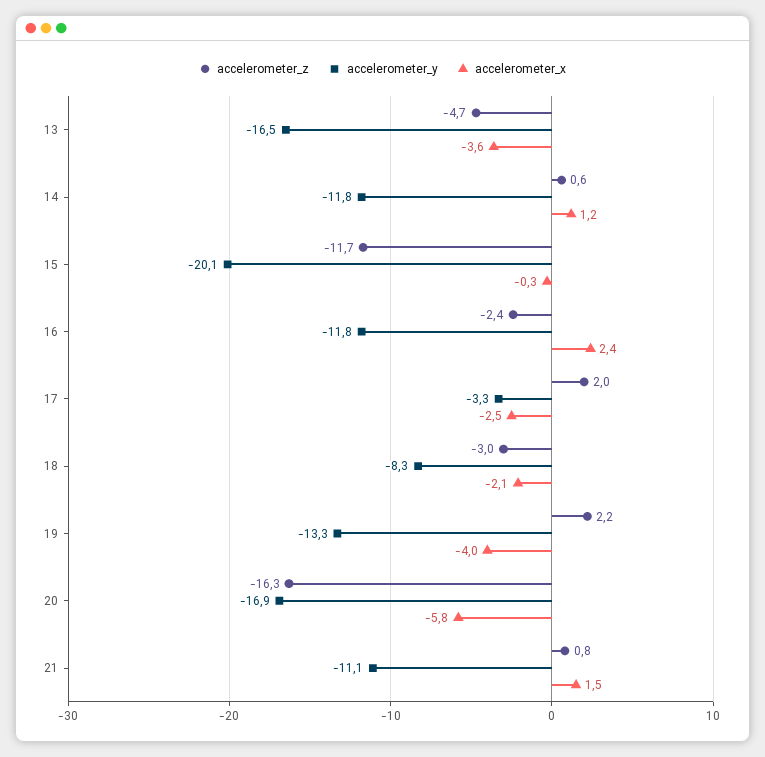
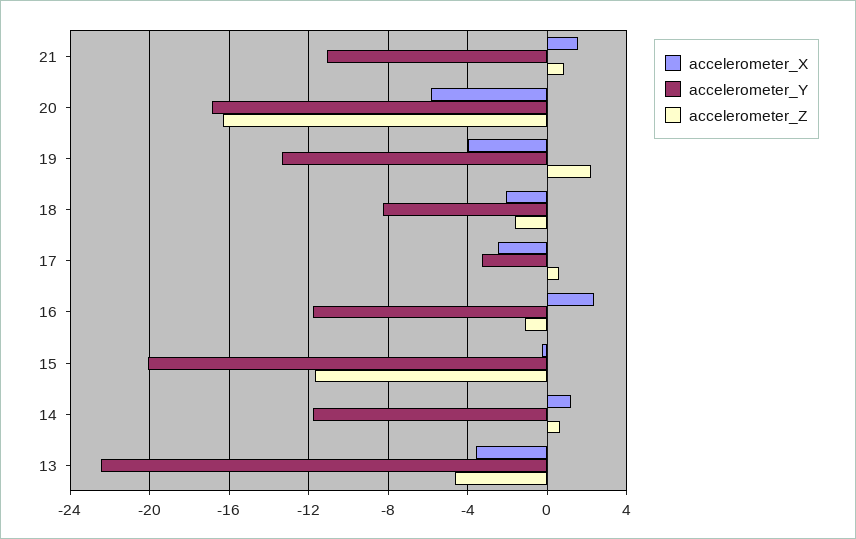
accelerometer_y, 13: -16.5 -> -22.5
accelerometer_z, 16: -2.4 -> -1
accelerometer_z, 17: 2 -> 0.5
accelerometer_z, 18: -3 -> -1.5

